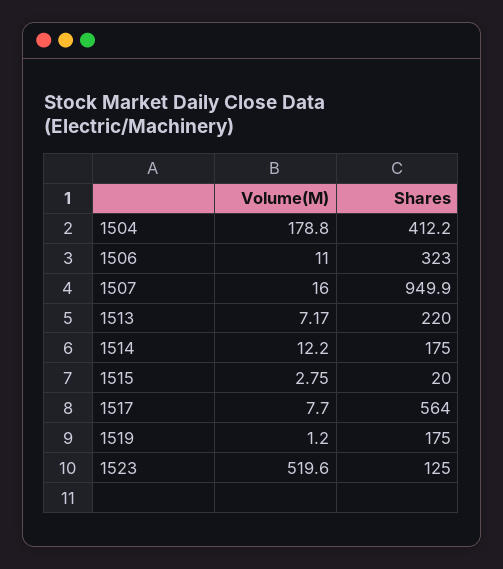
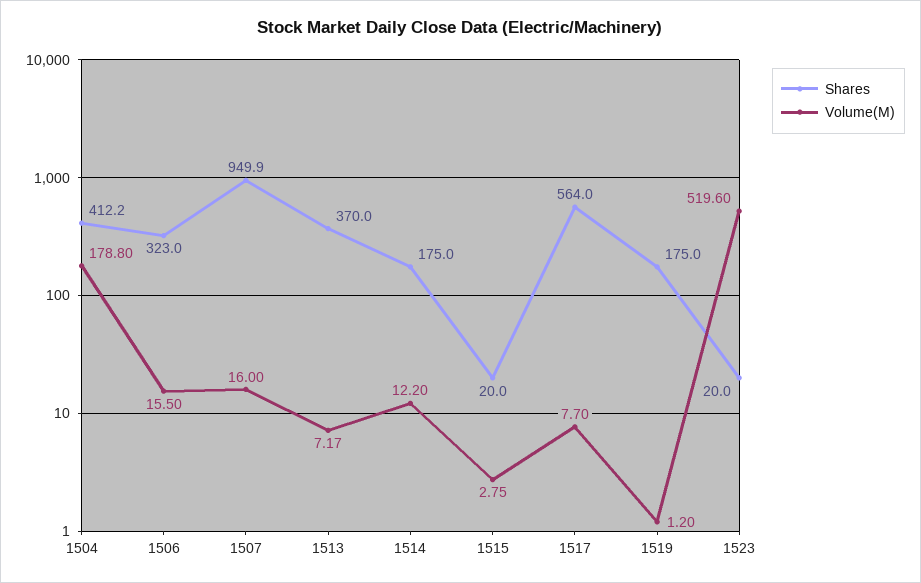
Volume(M), 1506: 11 -> 15.5
Shares, 1513: 220 -> 370
Shares, 1523: 125 -> 20

